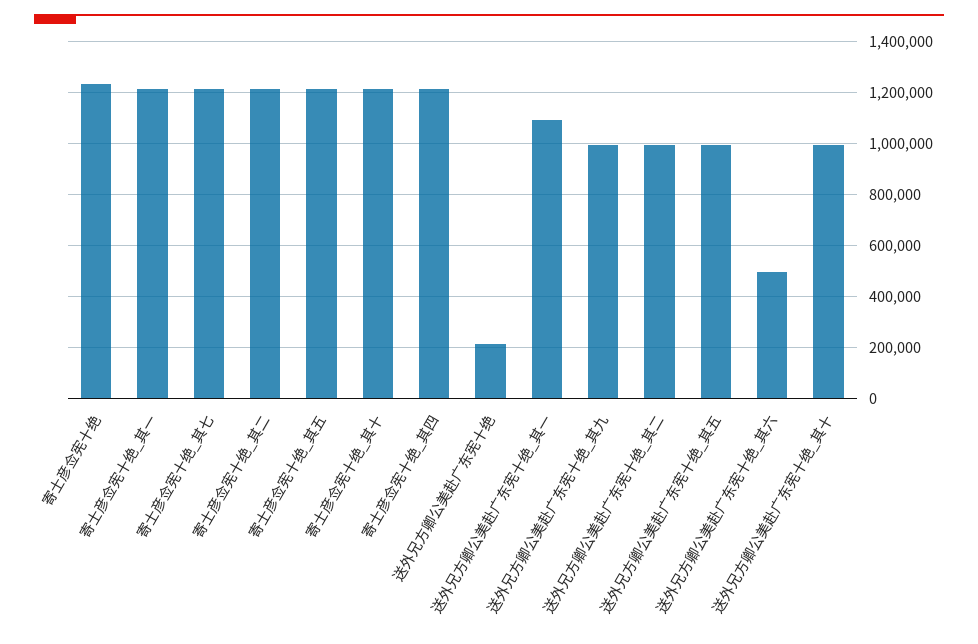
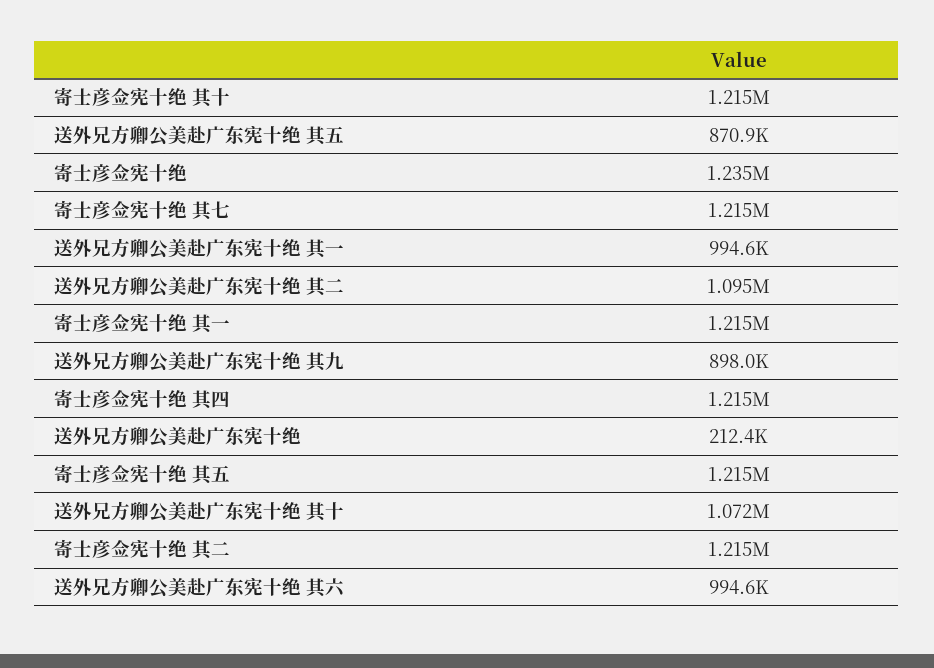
送外兄方卿公美赴广东宪十绝_其一: 1100000 -> 994600
送外兄方卿公美赴广东宪十绝_其九: 1000000 -> 898000
送外兄方卿公美赴广东宪十绝_其二: 1000000 -> 1095000
送外兄方卿公美赴广东宪十绝_其五: 1000000 -> 870900
送外兄方卿公美赴广东宪十绝_其六: 500000 -> 994600
送外兄方卿公美赴广东宪十绝_其十: 1000000 -> 1072000

